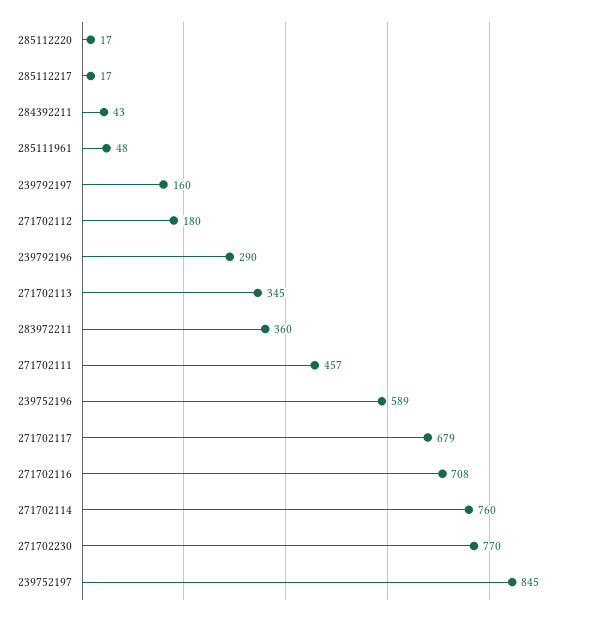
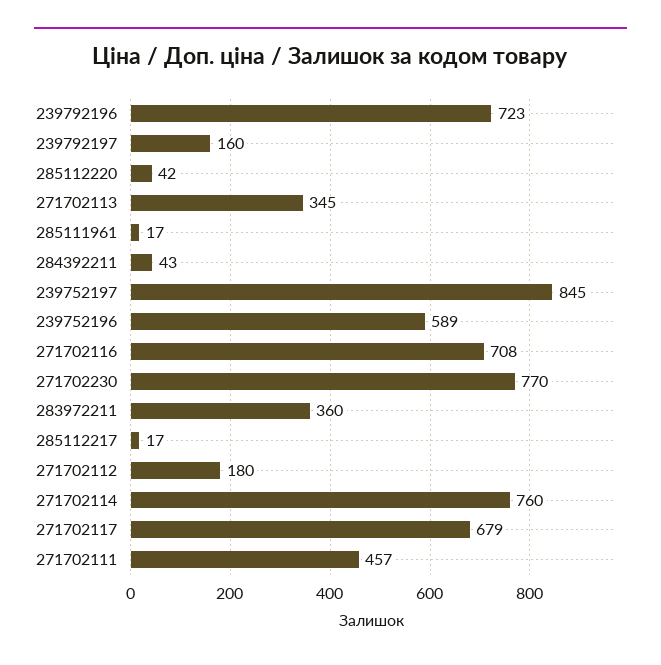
285112220: 17 -> 42
285111961: 48 -> 17
239792196: 290 -> 723

